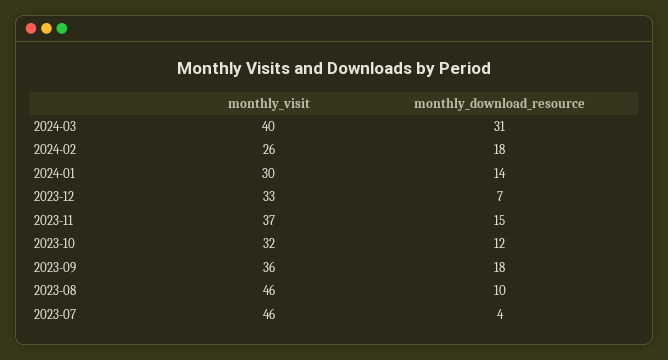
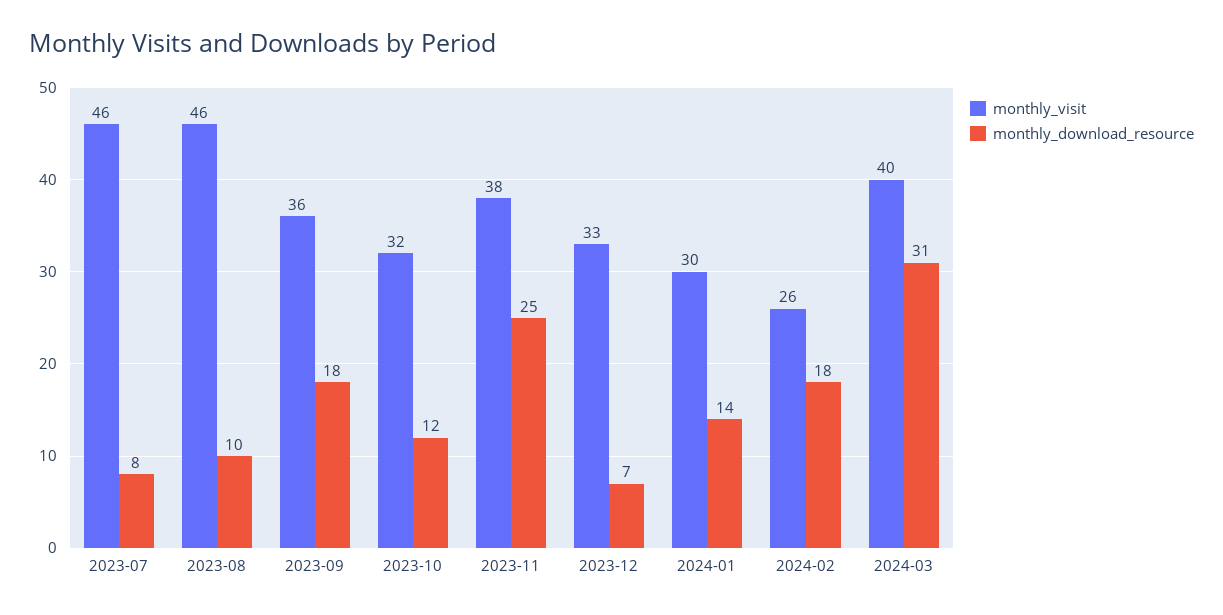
monthly_visit, 2023-11: 37 -> 38
monthly_download_resource, 2023-11: 15 -> 25
monthly_download_resource, 2023-07: 4 -> 8

